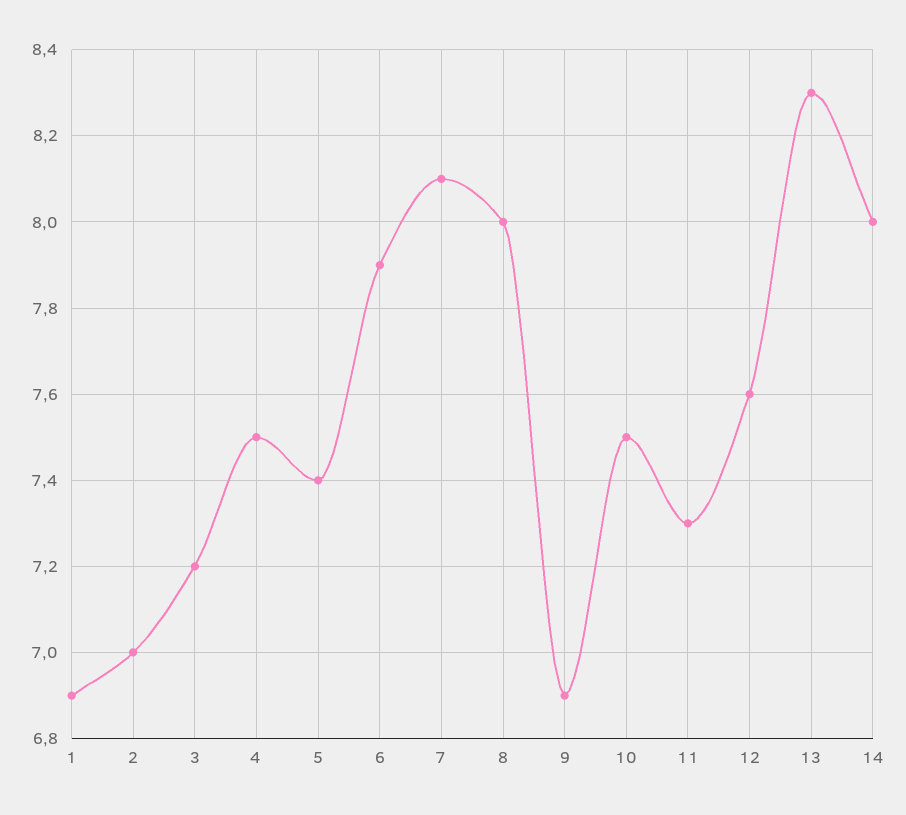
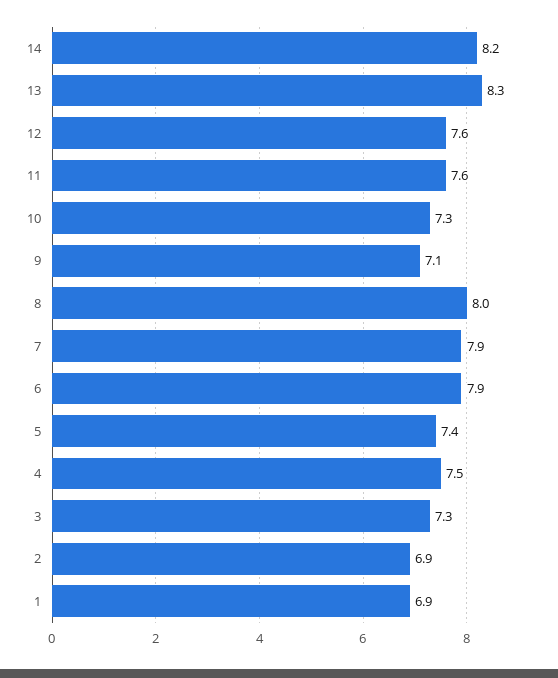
2: 7 -> 6.9
3: 7.2 -> 7.3
7: 8.1 -> 7.9
9: 6.9 -> 7.1
10: 7.5 -> 7.3
11: 7.3 -> 7.6
14: 8 -> 8.2

